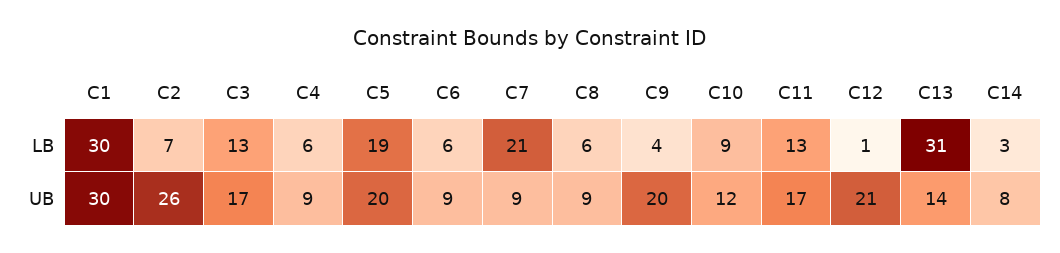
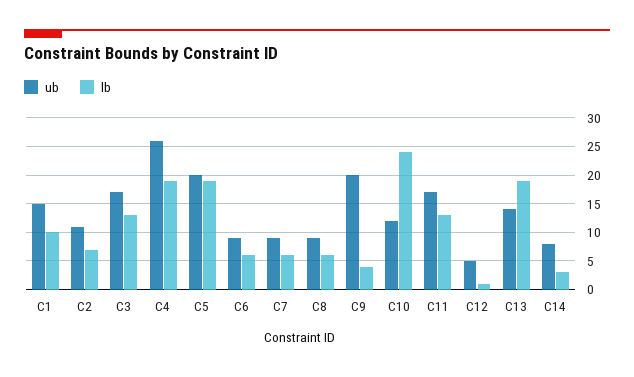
LB, C1: 30 -> 10
LB, C4: 6 -> 20
LB, C7: 21 -> 5
LB, C10: 9 -> 25
LB, C13: 31 -> 20
UB, C1: 30 -> 15
UB, C2: 26 -> 10
UB, C4: 9 -> 25
UB, C12: 21 -> 5

